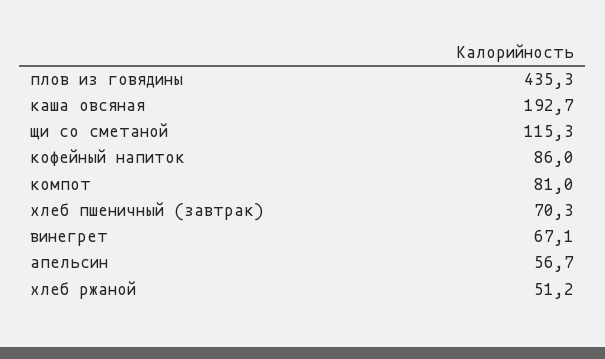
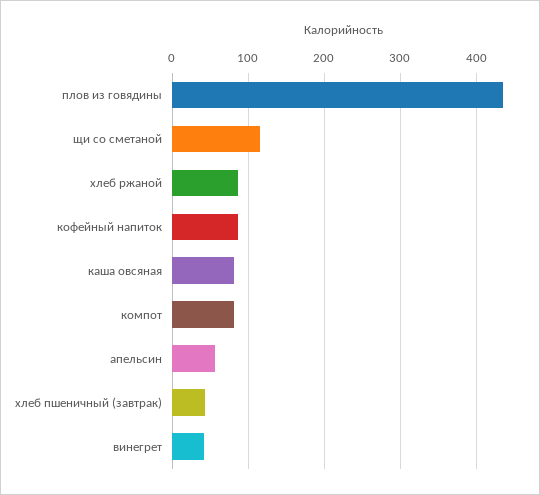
каша овсяная: 192.7 -> 80
хлеб пшеничный (завтрак): 70.3 -> 40
винегрет: 67.1 -> 40
хлеб ржаной: 51.2 -> 90

